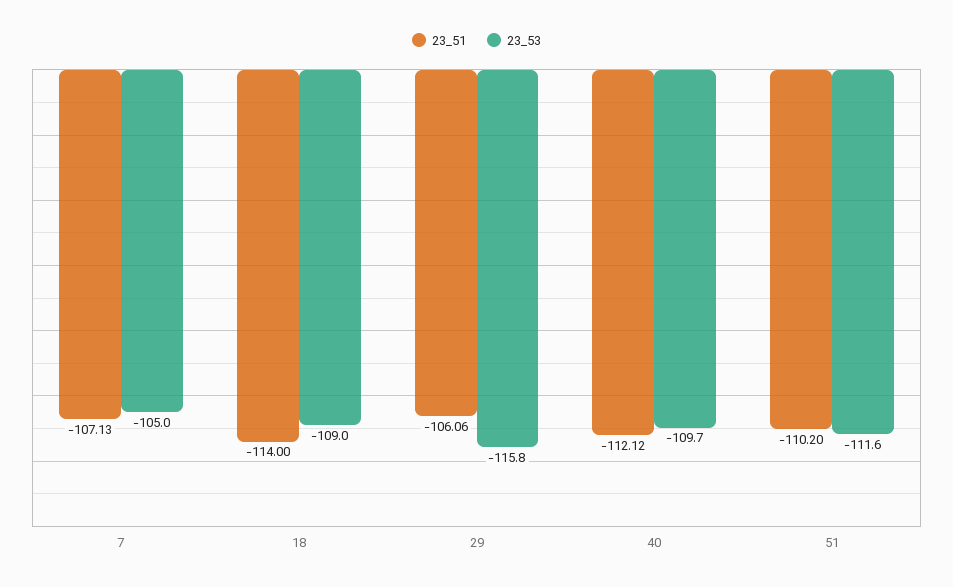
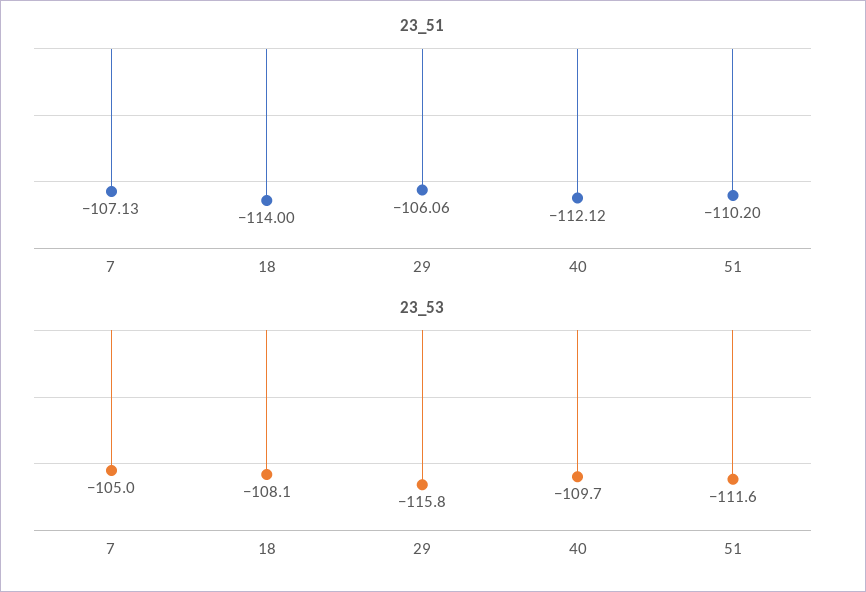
23_53, 18: -109 -> -108.1

